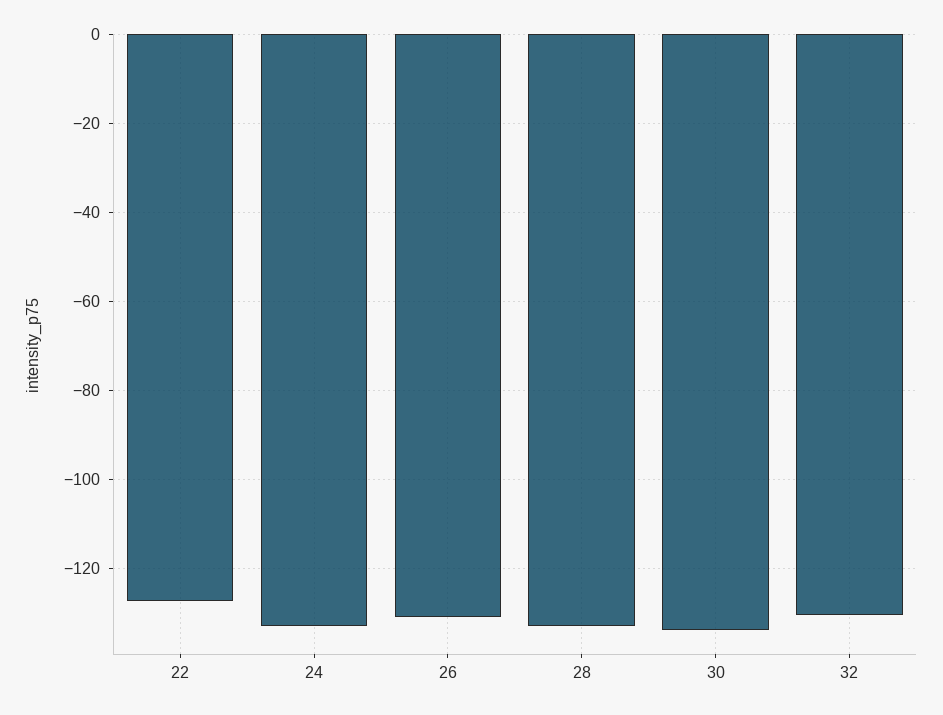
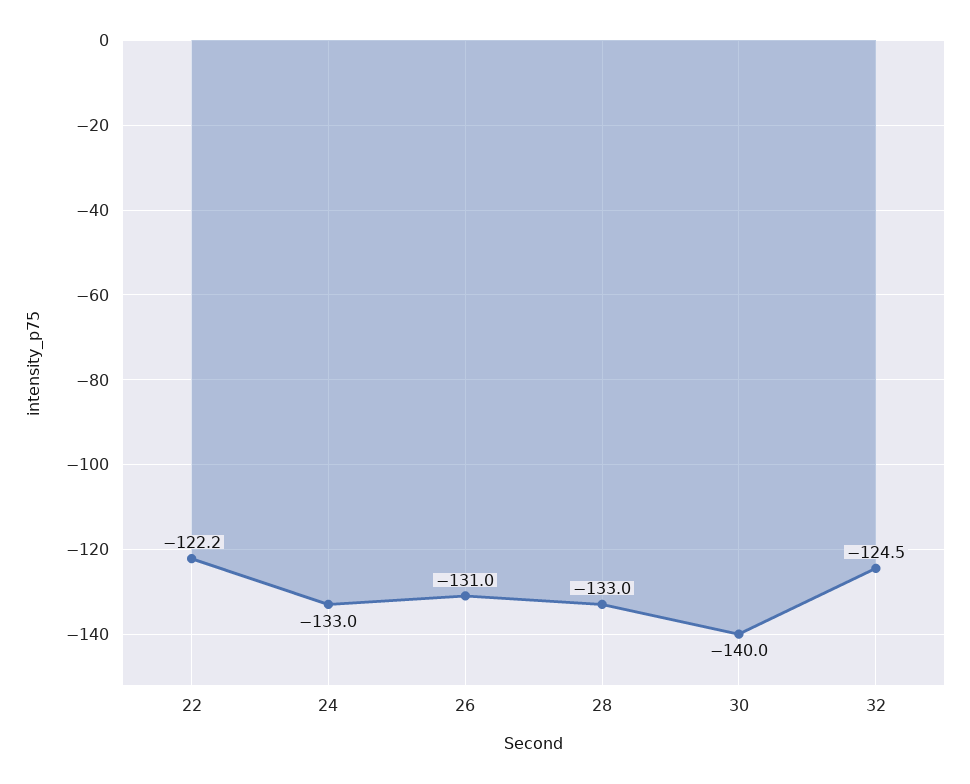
22: -128 -> -122.2
30: -134 -> -140
32: -130 -> -124.5

